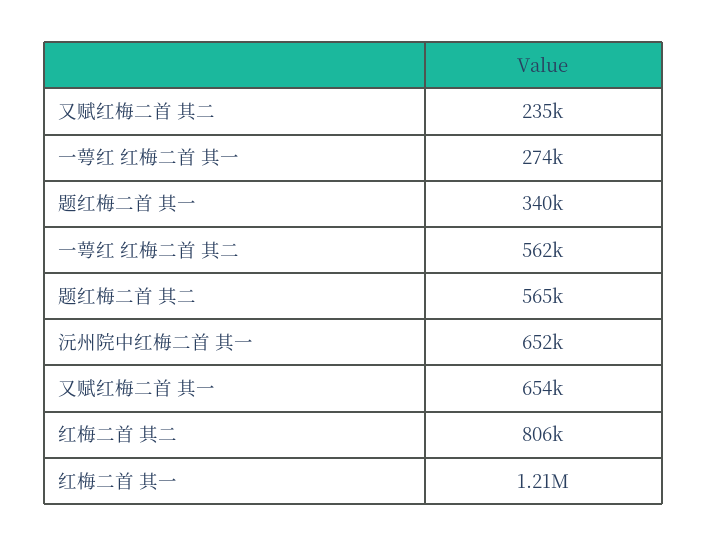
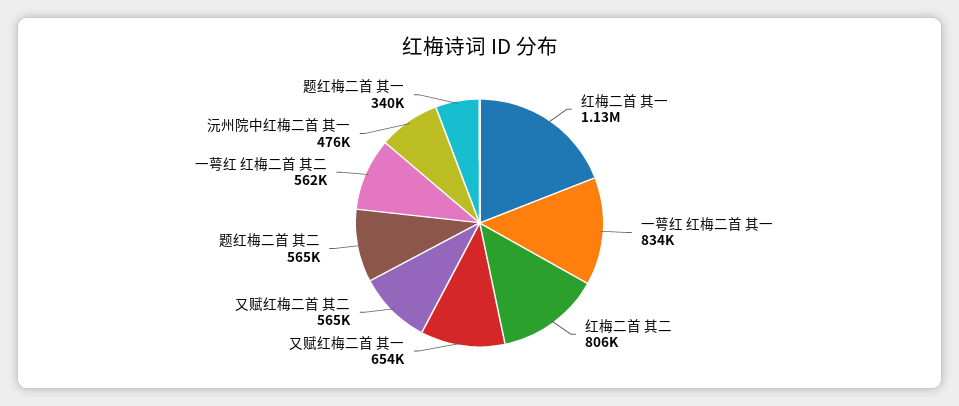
又赋红梅二首 其二: 235000 -> 565000
一萼红 红梅二首 其一: 274000 -> 834000
沅州院中红梅二首 其一: 652000 -> 476000
红梅二首 其一: 1210000 -> 1130000

